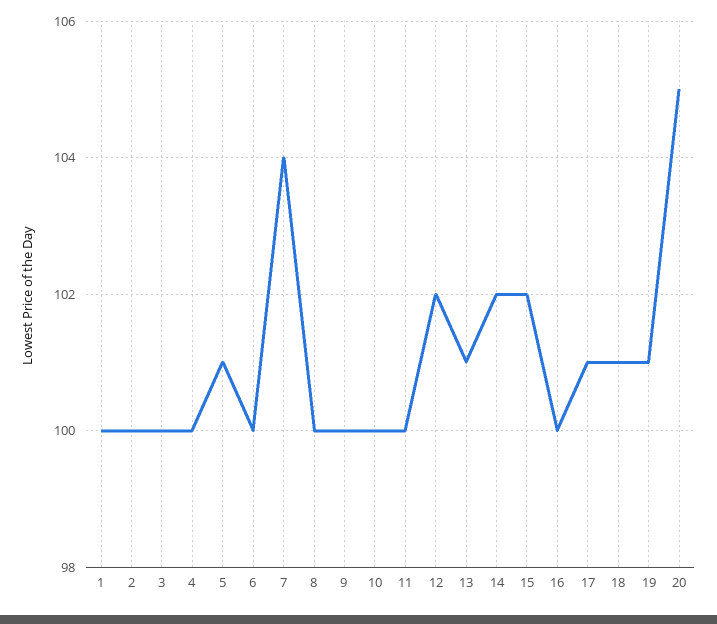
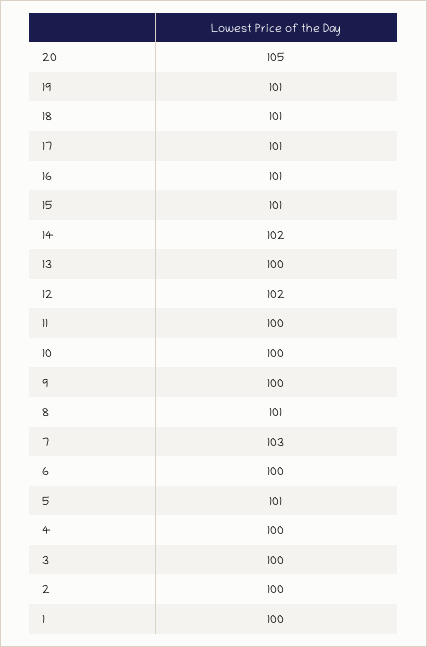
7: 104 -> 103
8: 100 -> 101
13: 101 -> 100
15: 102 -> 101
16: 100 -> 101

